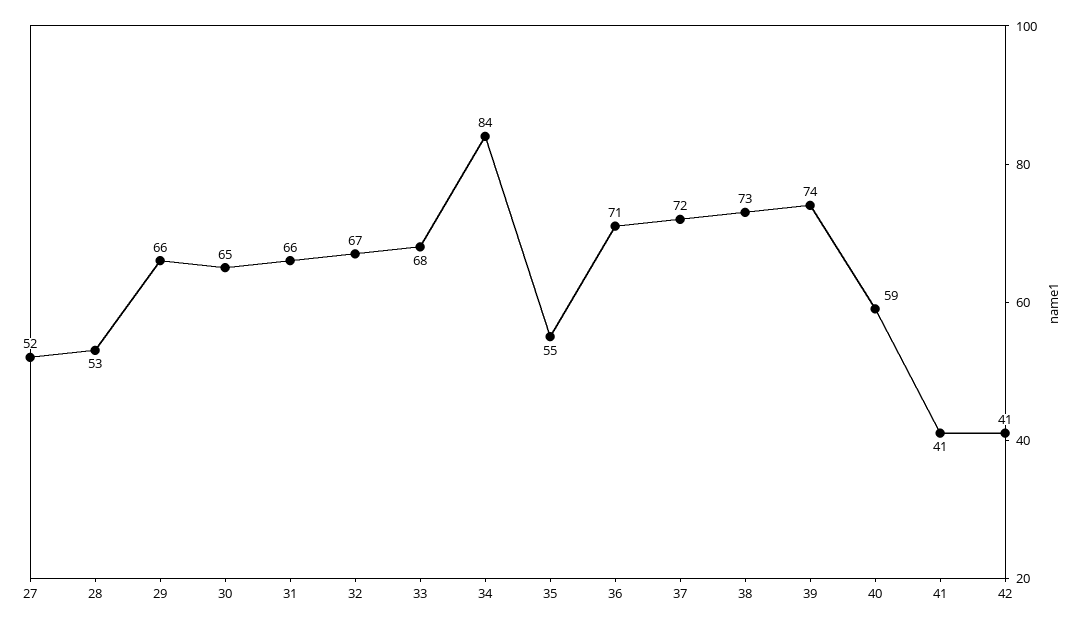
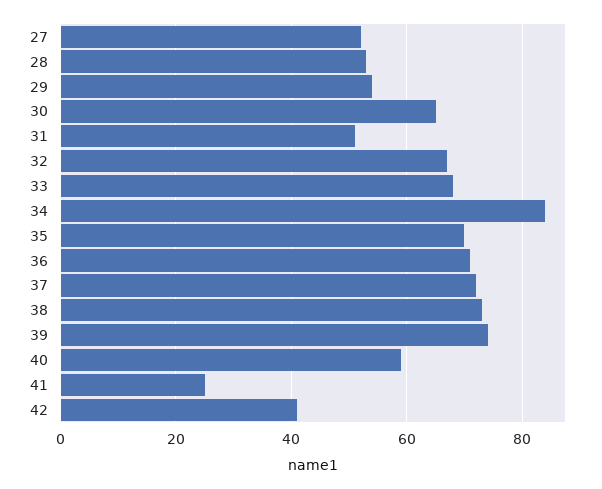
29: 66 -> 55
31: 66 -> 50
35: 55 -> 70
41: 41 -> 25

